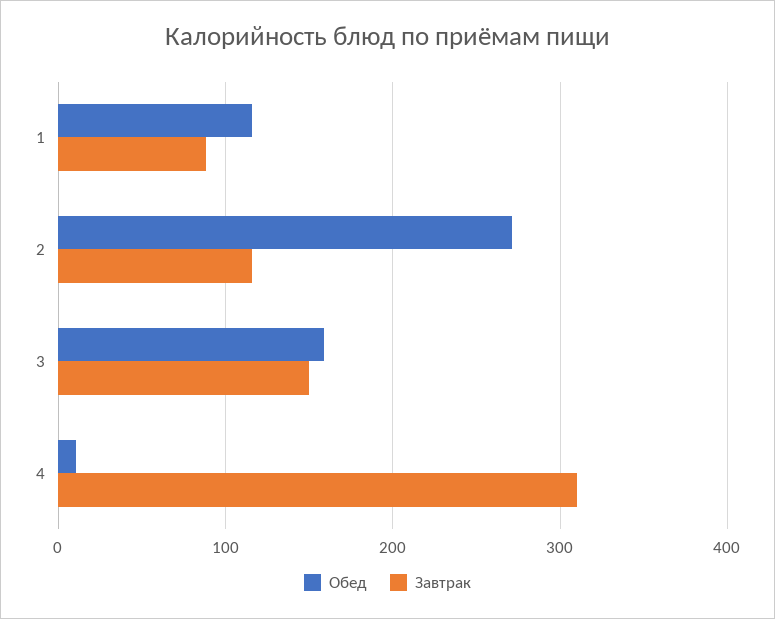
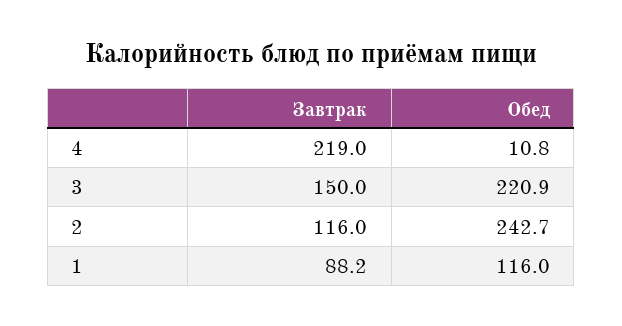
Обед, 2: 270 -> 242.7
Обед, 3: 160 -> 220.9
Завтрак, 4: 310 -> 219

